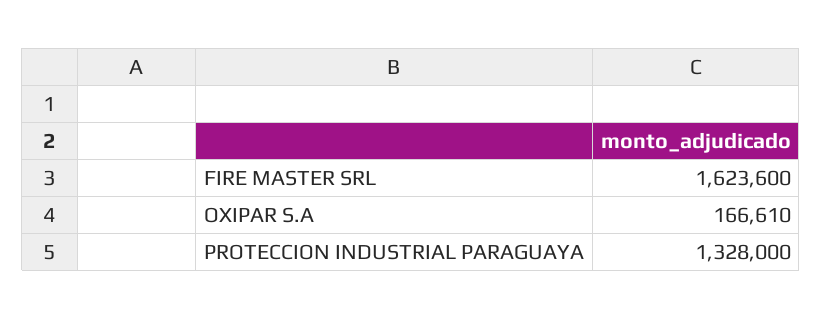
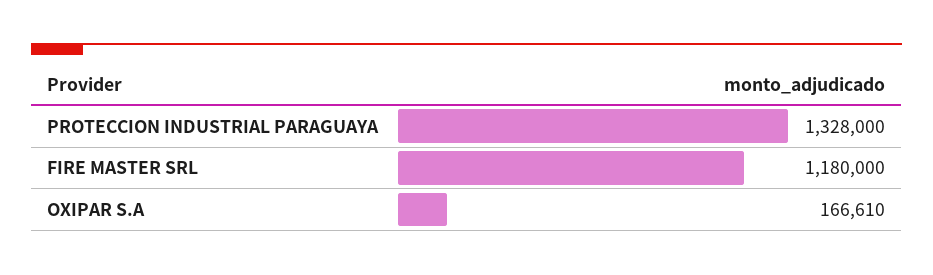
FIRE MASTER SRL: 1623600 -> 1180000

